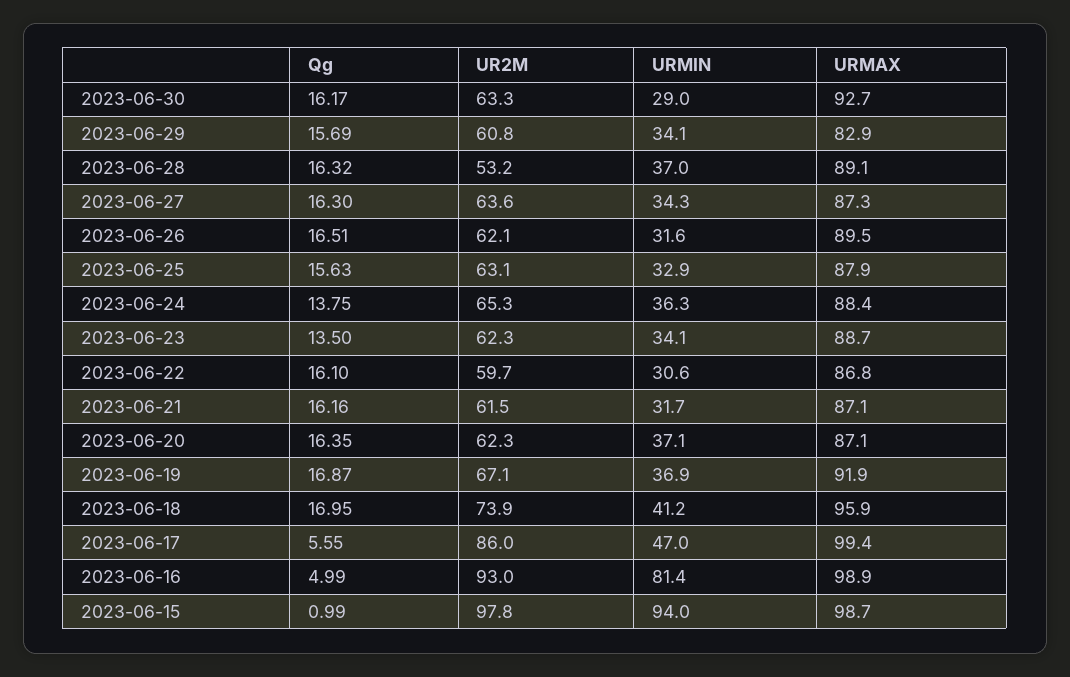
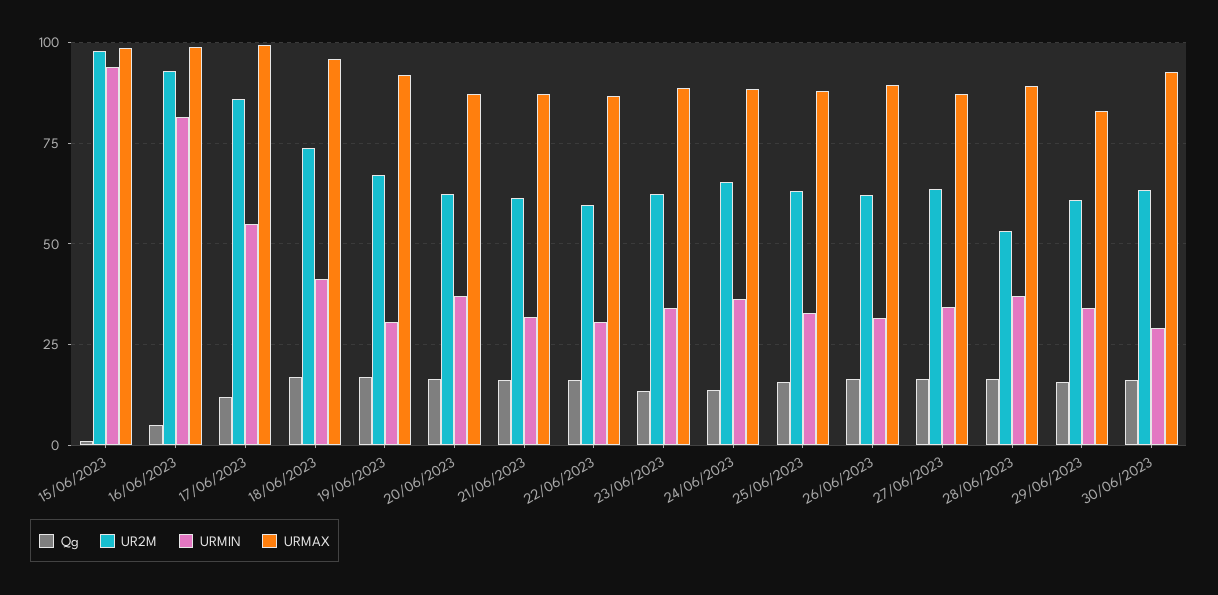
URMIN, 2023-06-19: 36.9 -> 30
Qg, 2023-06-17: 5.55 -> 12.5
URMIN, 2023-06-17: 47 -> 55

